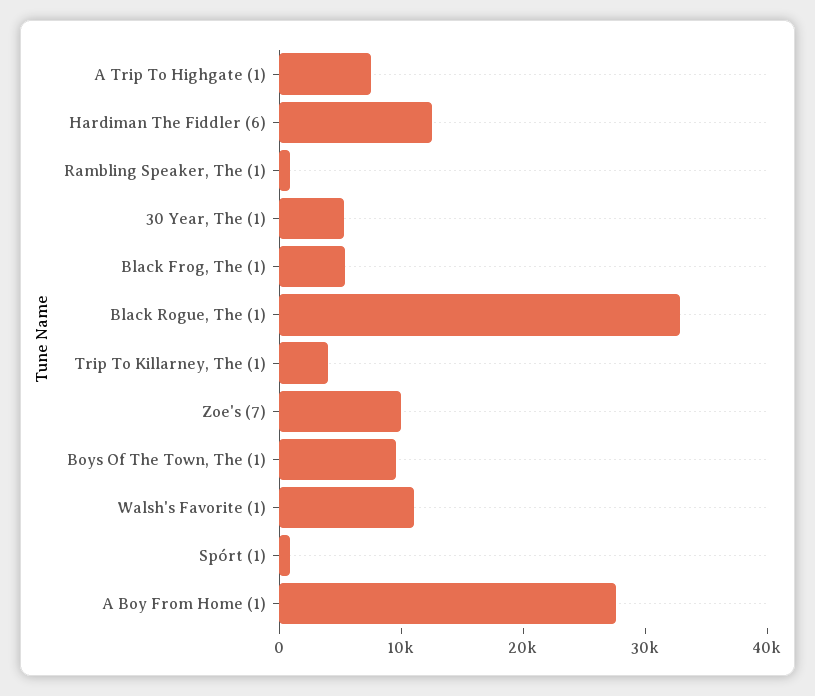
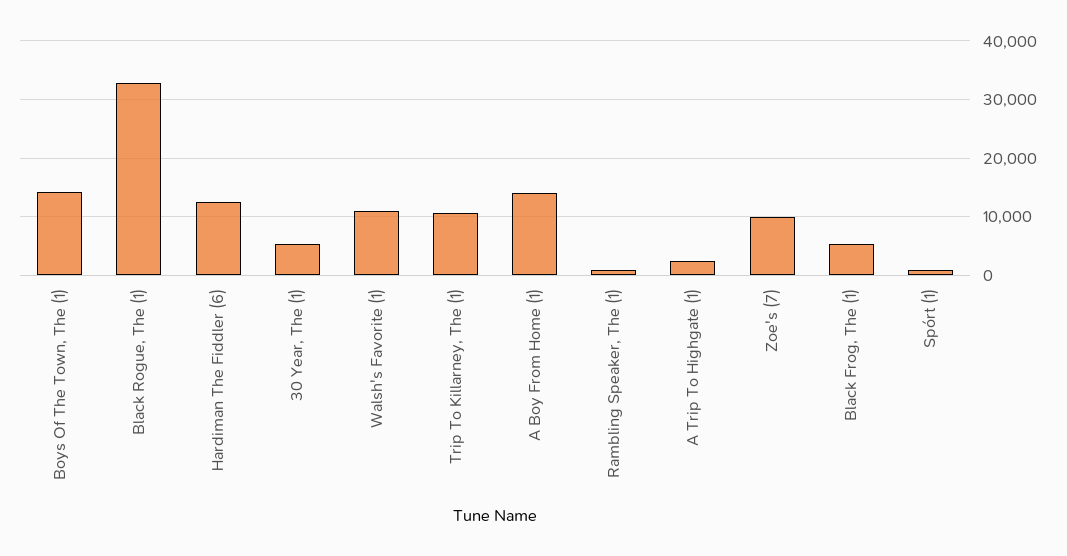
A Trip To Highgate (1): 8000 -> 2000
Trip To Killarney, The (1): 4000 -> 10000
Boys Of The Town, The (1): 10000 -> 14000
A Boy From Home (1): 28000 -> 14000

